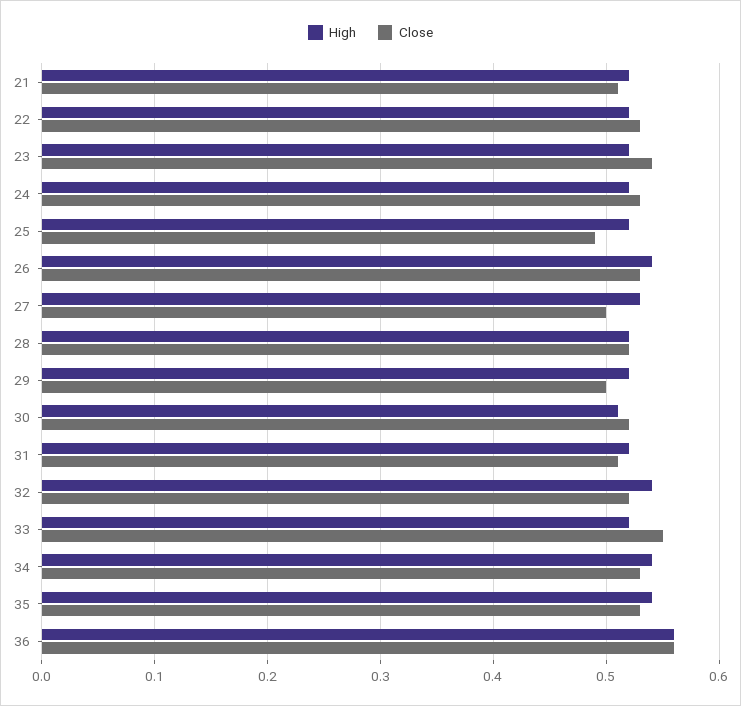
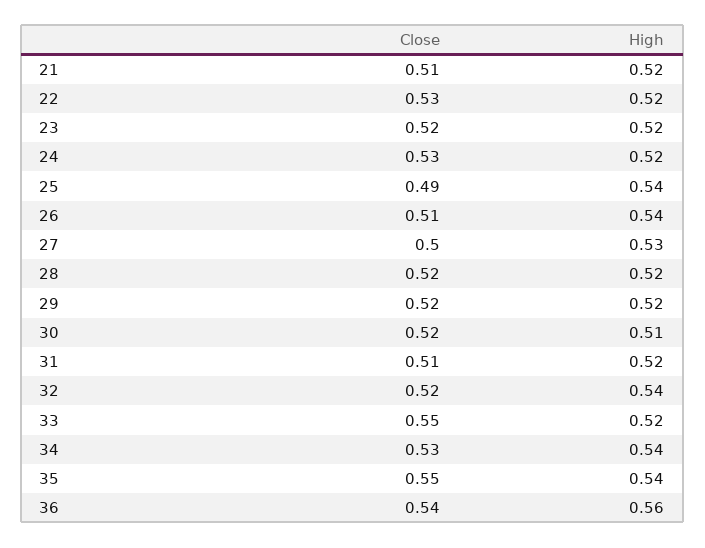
Close, 23: 0.54 -> 0.52
High, 25: 0.52 -> 0.54
Close, 26: 0.53 -> 0.51
Close, 29: 0.5 -> 0.52
Close, 35: 0.53 -> 0.55
Close, 36: 0.56 -> 0.54

